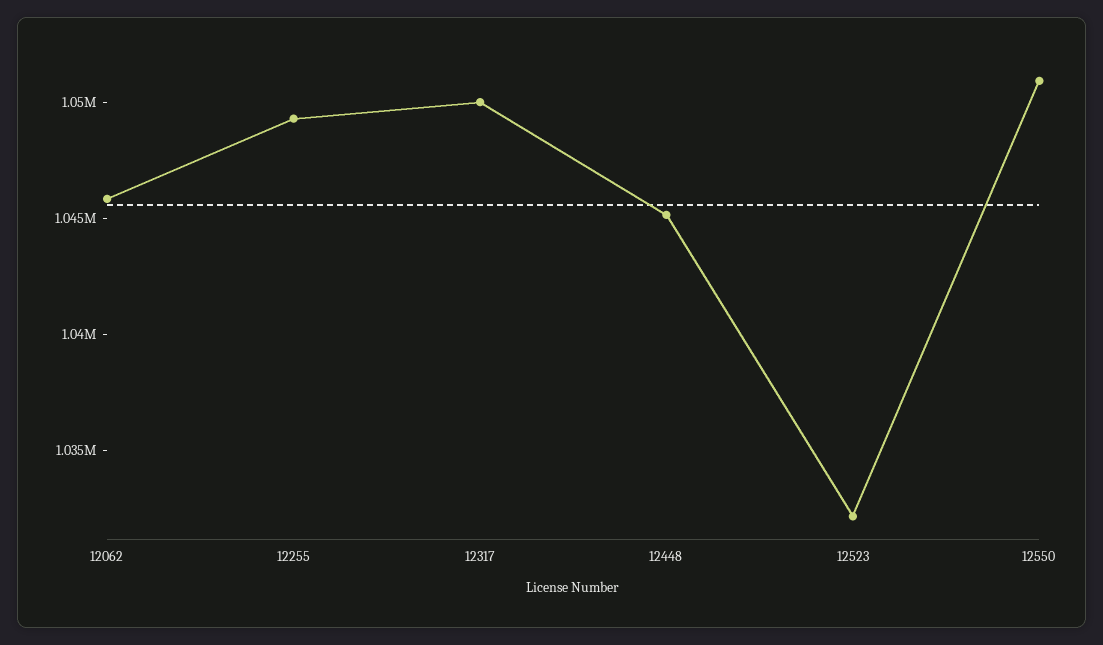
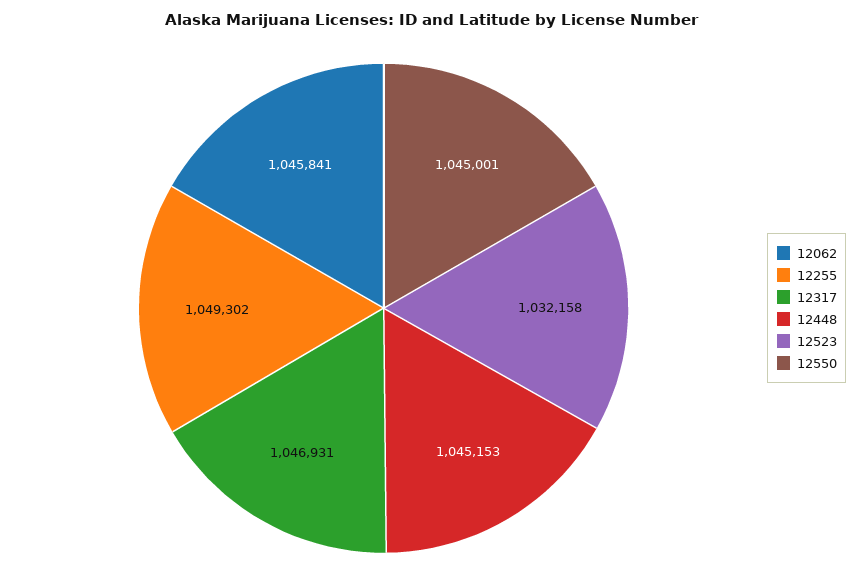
12317: 1050000 -> 1046931
12550: 1051000 -> 1045001

